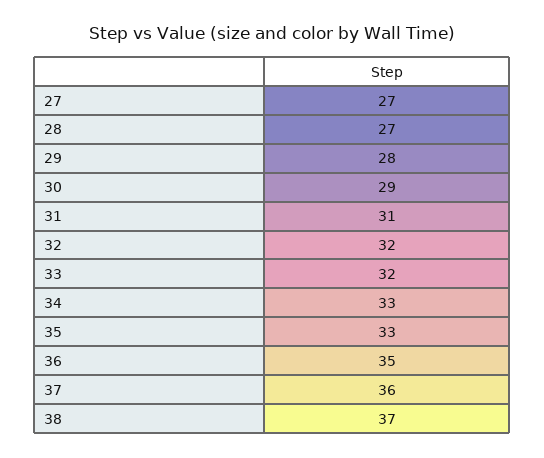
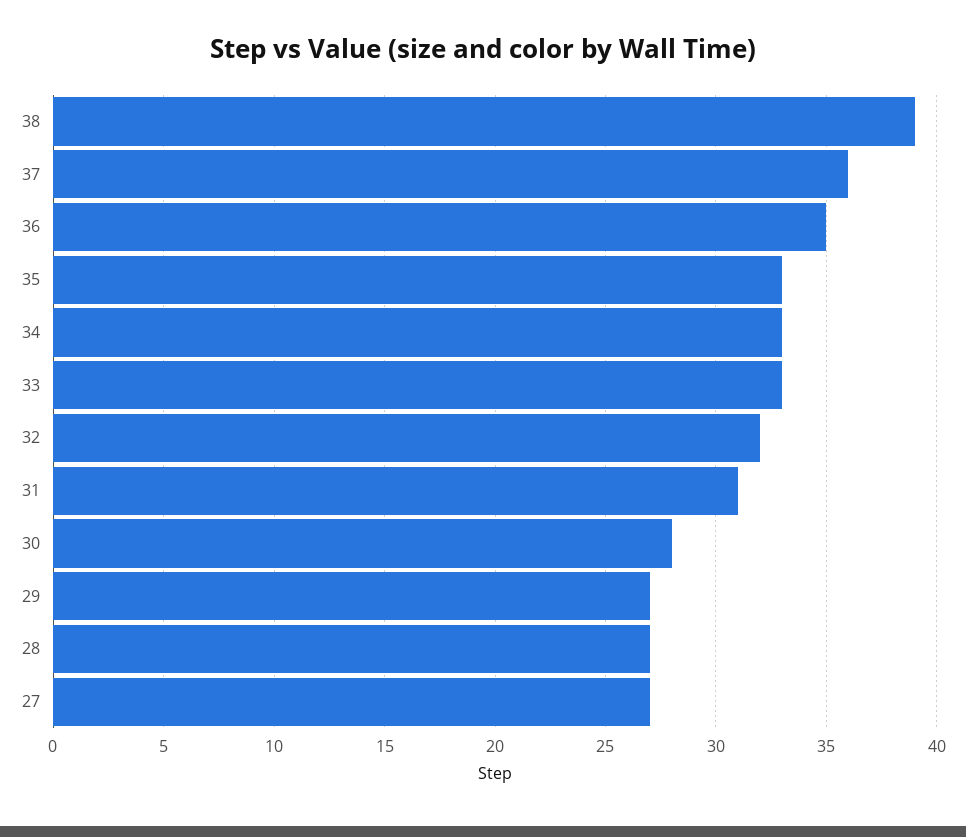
29: 28 -> 27
30: 29 -> 28
33: 32 -> 33
38: 37 -> 39

